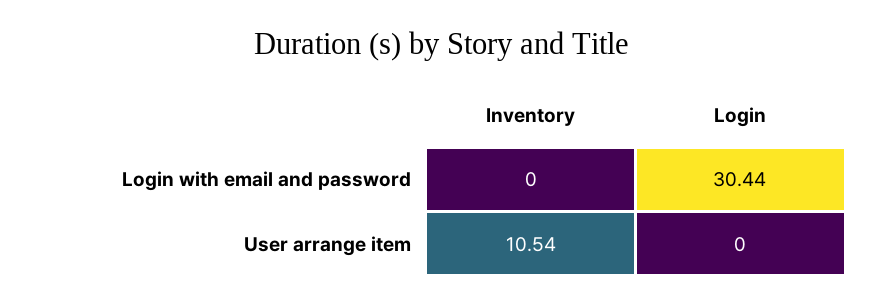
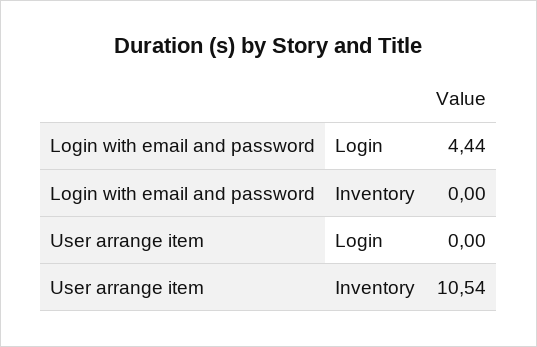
Login, Login with email and password: 30.44 -> 4.44

